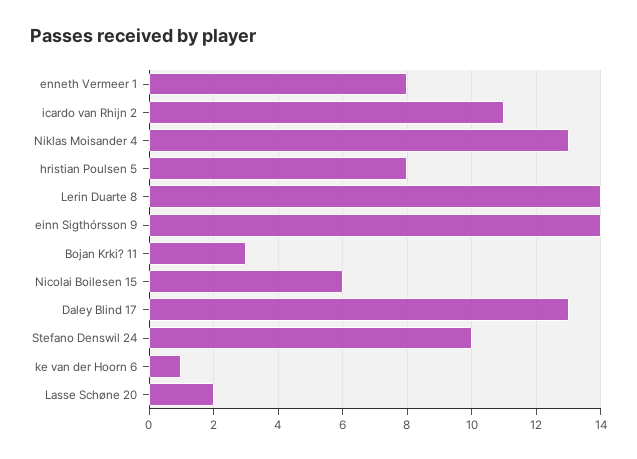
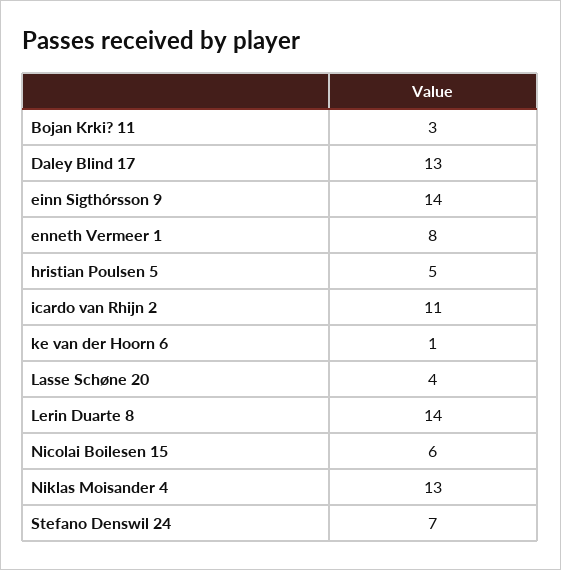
hristian Poulsen 5: 8 -> 5
Stefano Denswil 24: 10 -> 7
Lasse Schøne 20: 2 -> 4

